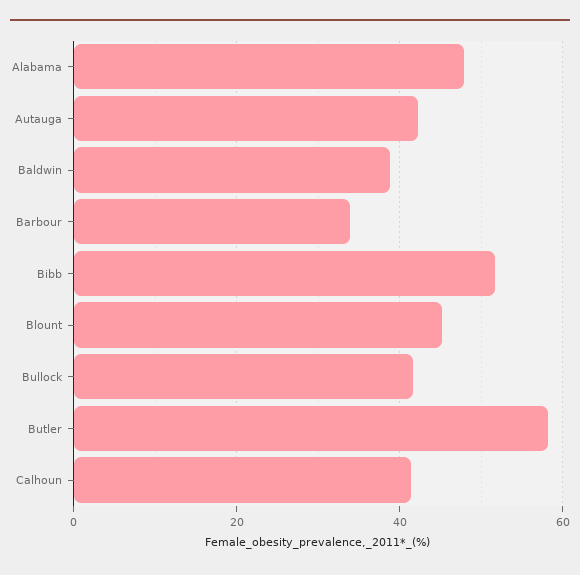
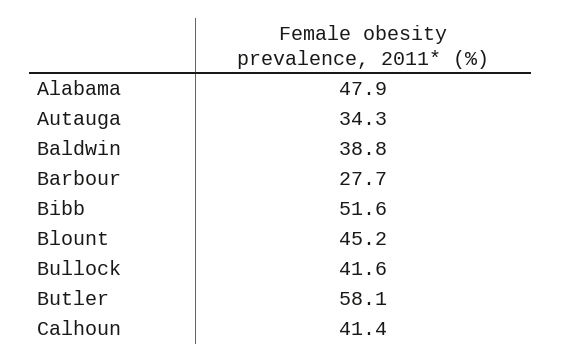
Autauga: 42 -> 34.3
Barbour: 34 -> 27.7

